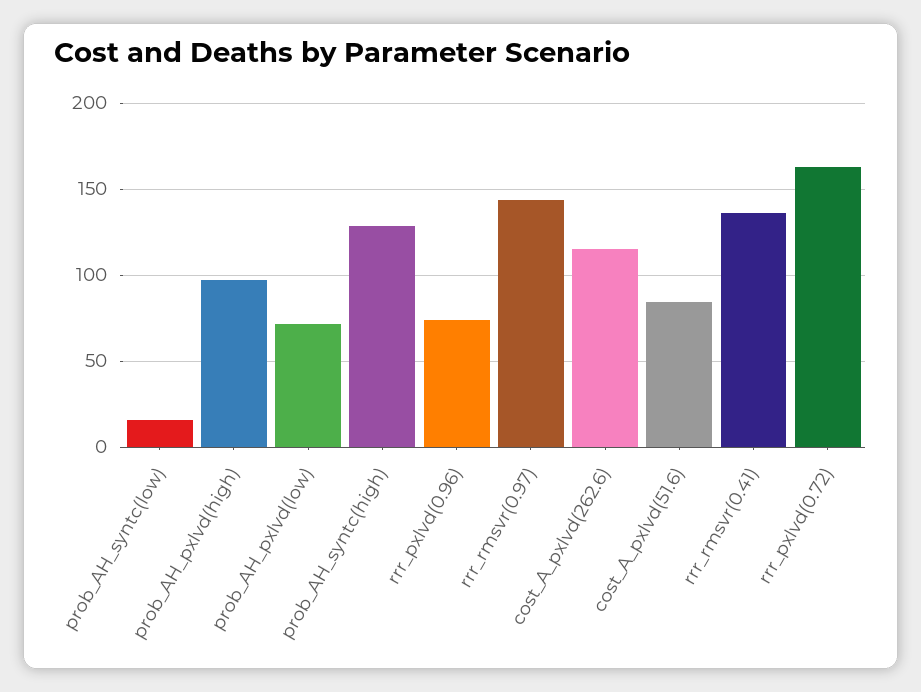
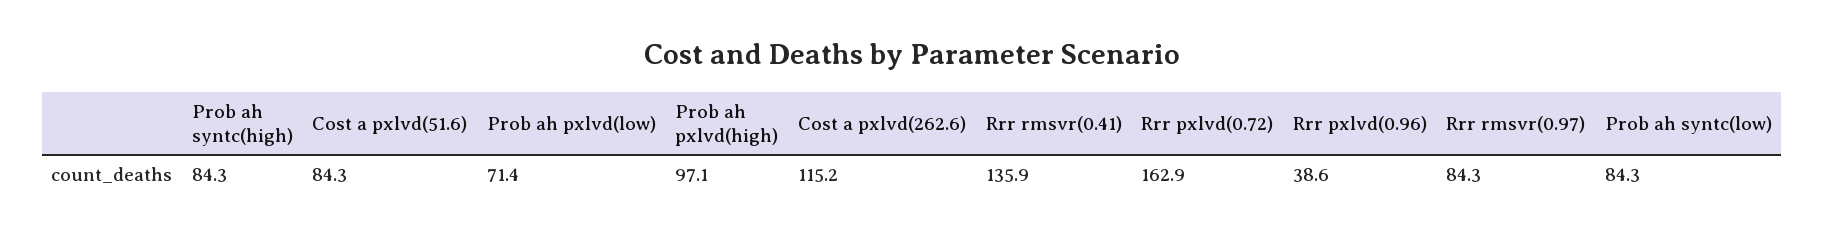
prob_AH_syntc(low): 15 -> 84.3
prob_AH_syntc(high): 130 -> 84.3
rrr_pxlvd(0.96): 75 -> 38.6
rrr_rmsvr(0.97): 145 -> 84.3

